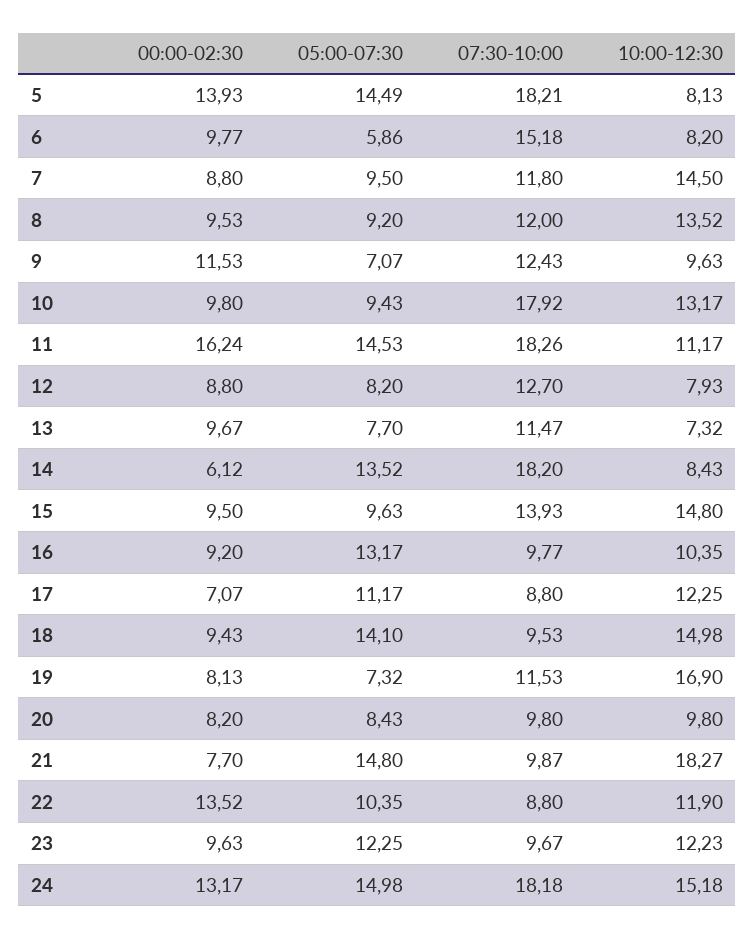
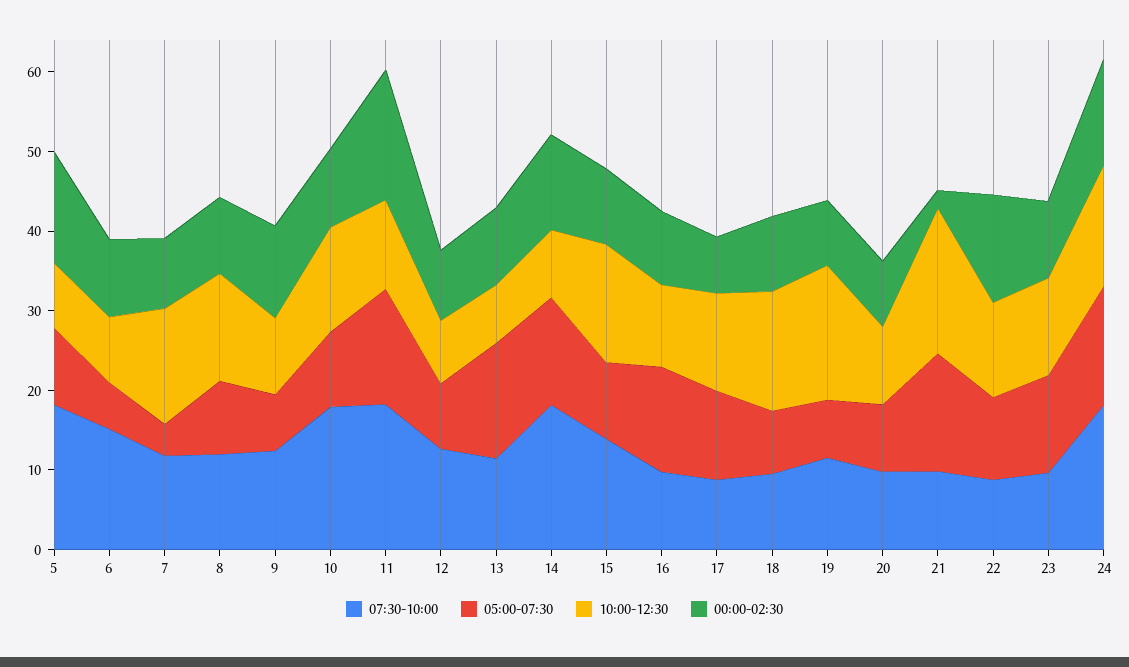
05:00-07:30, 5: 14.49 -> 10
05:00-07:30, 7: 9.5 -> 4
05:00-07:30, 13: 7.7 -> 14
00:00-02:30, 14: 6.12 -> 12
05:00-07:30, 18: 14.1 -> 8
00:00-02:30, 21: 7.7 -> 2

